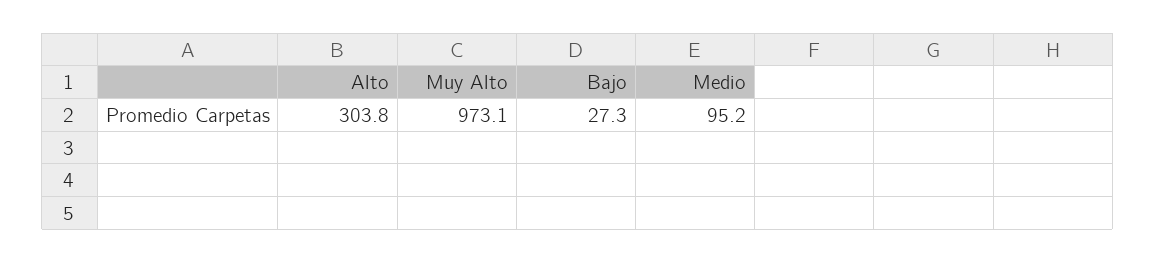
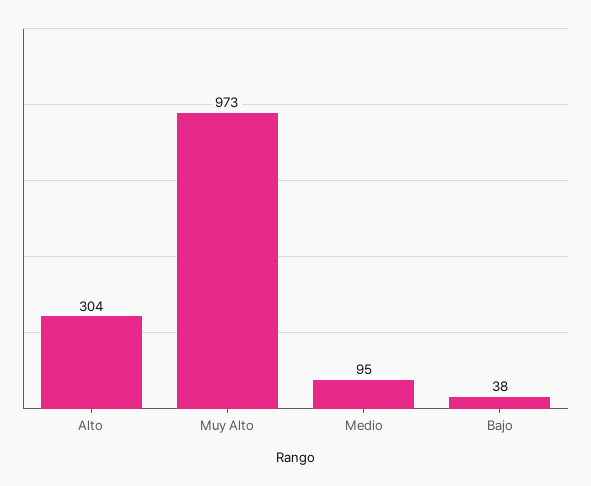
Bajo: 27.3 -> 38

